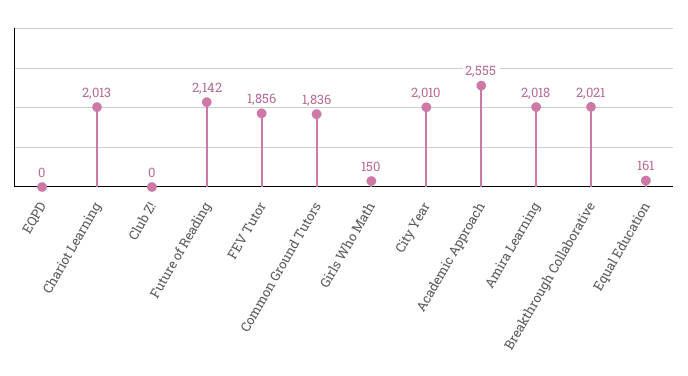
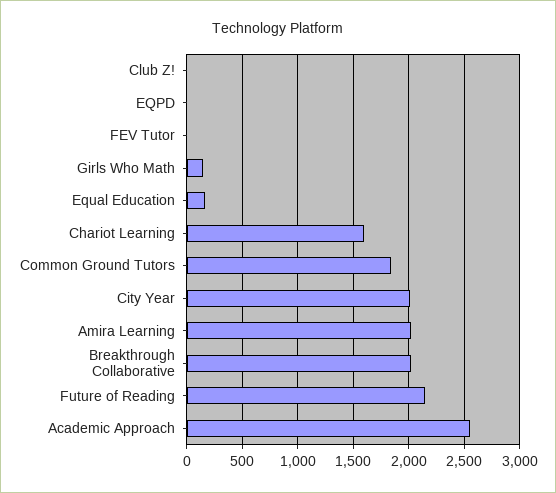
Chariot Learning: 2013 -> 1600
FEV Tutor: 1856 -> 0

